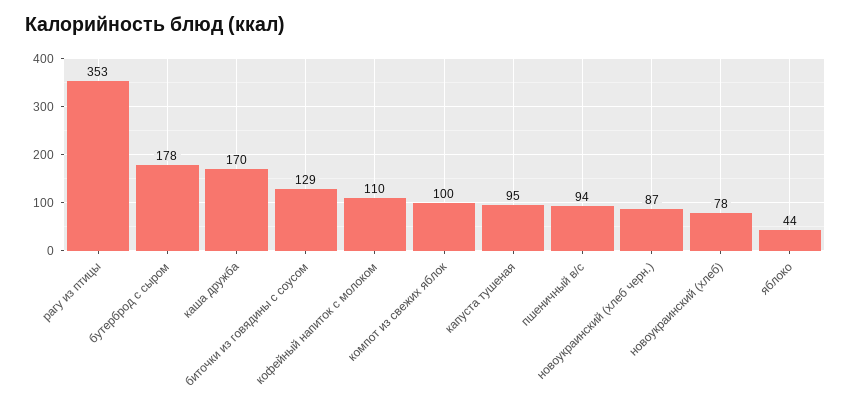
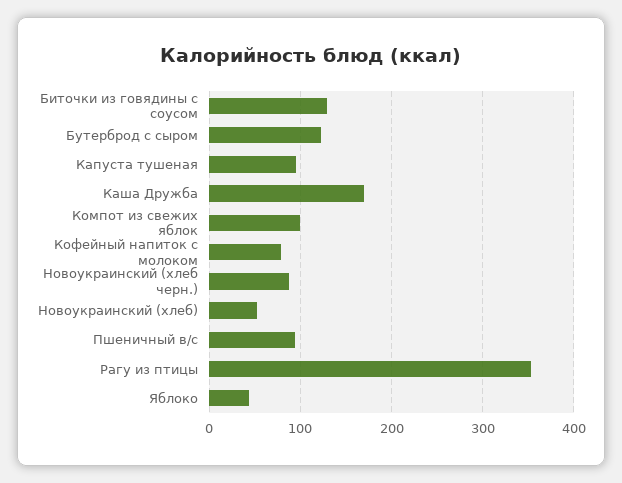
бутерброд с сыром: 178 -> 120
кофейный напиток с молоком: 110 -> 80
новоукраинский (хлеб): 78 -> 50

